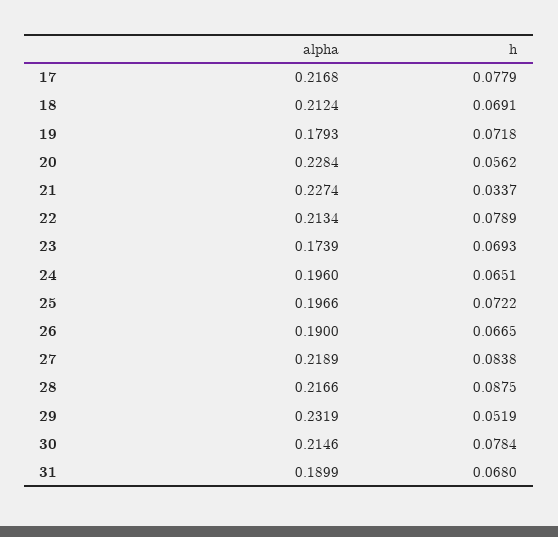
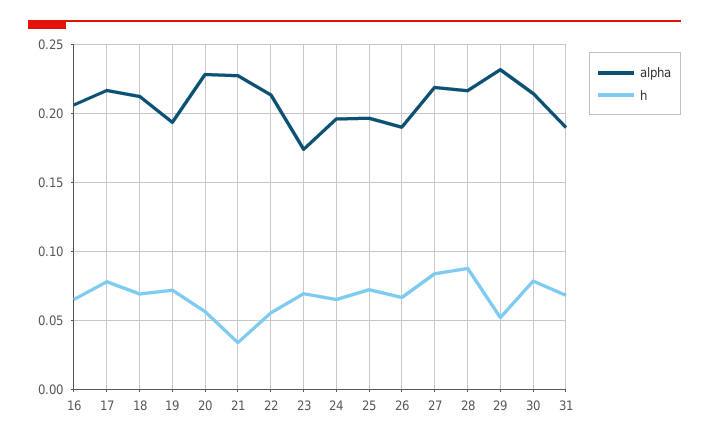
alpha, 19: 0.1793 -> 0.195
h, 22: 0.0789 -> 0.055
alpha, 16: none -> 0.205
h, 16: none -> 0.065

